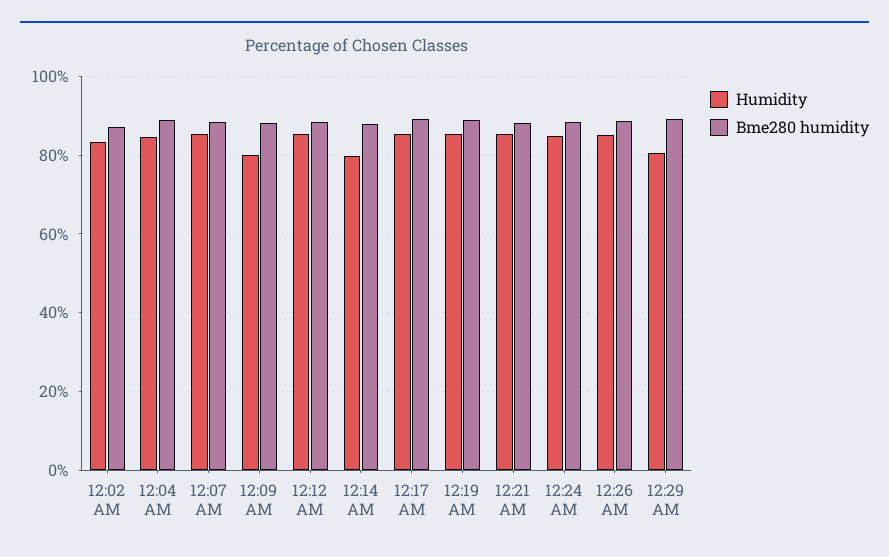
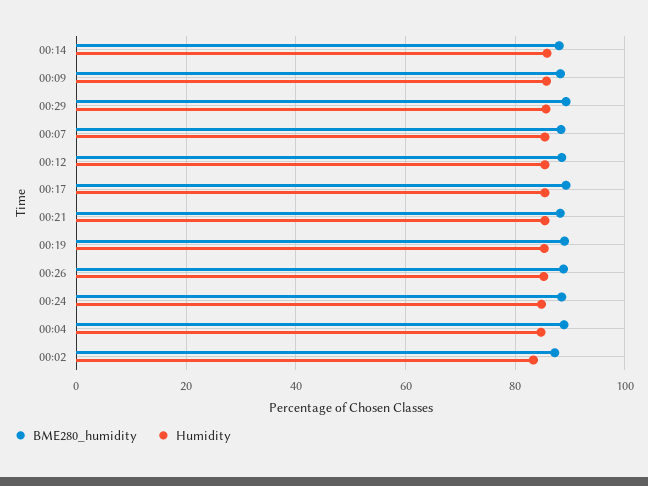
Humidity, 12:09 AM: 80 -> 86
Humidity, 12:14 AM: 80 -> 86
Humidity, 12:29 AM: 80 -> 86

